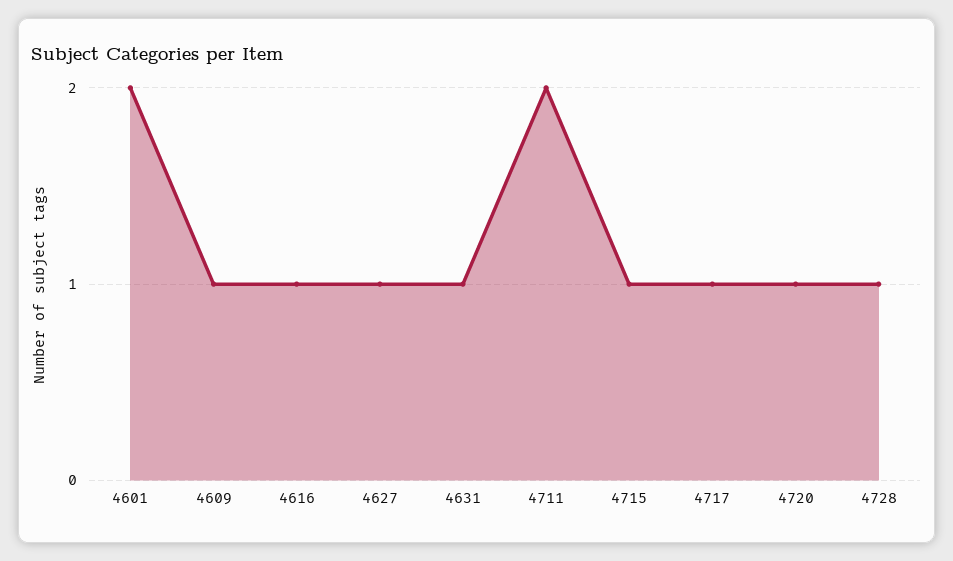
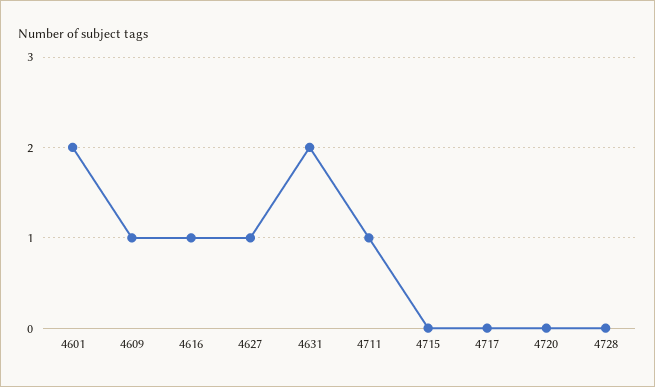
4631: 1 -> 2
4711: 2 -> 1
4715: 1 -> 0
4717: 1 -> 0
4720: 1 -> 0
4728: 1 -> 0

